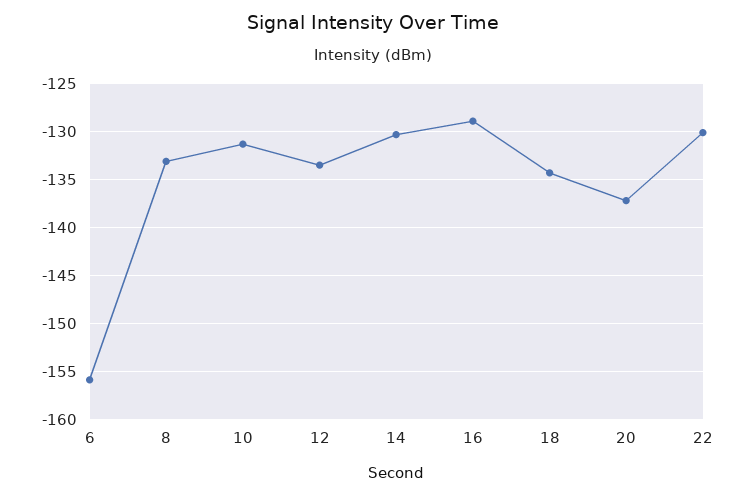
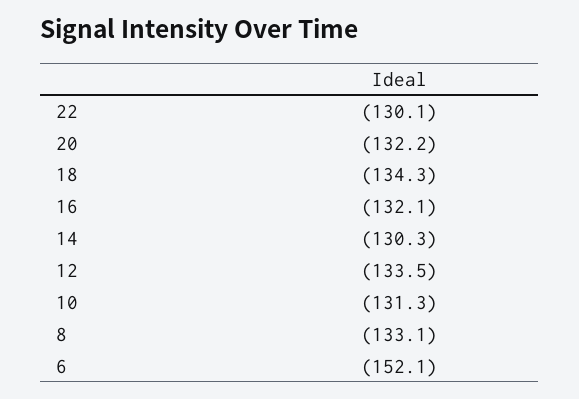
6: -156 -> -152.1
16: -129 -> -132.1
20: -137 -> -132.2

